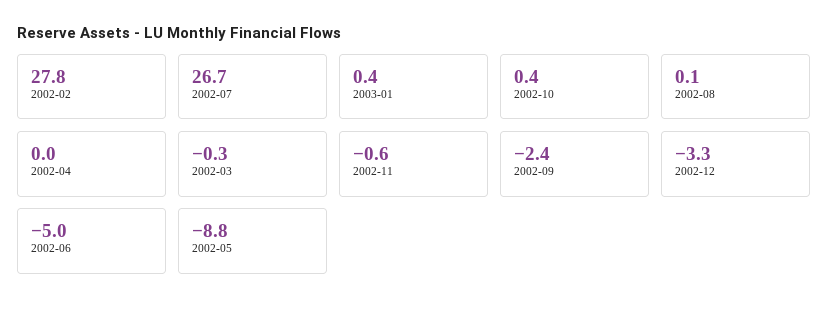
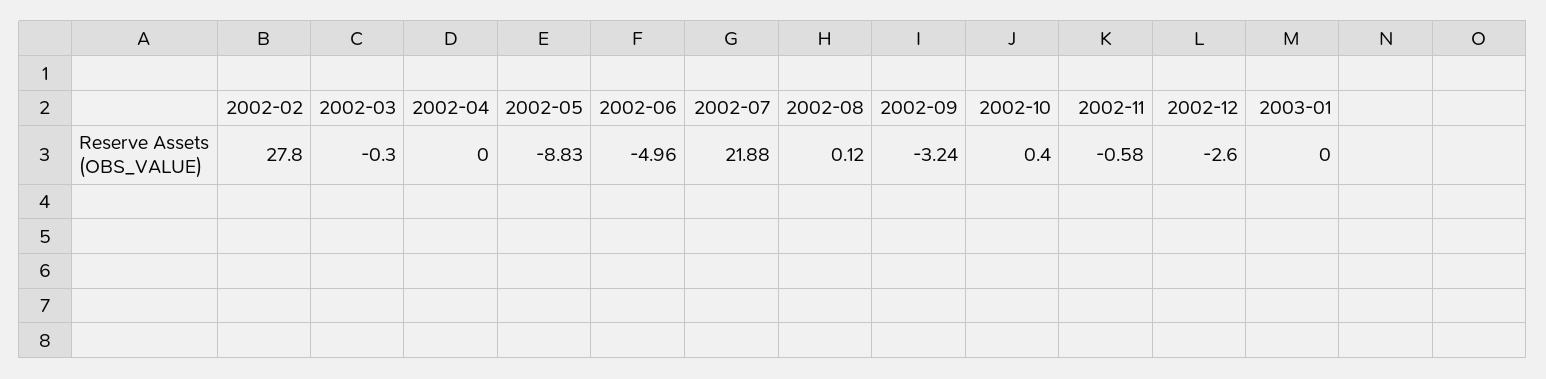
2002-07: 26.7 -> 21.88
2003-01: 0.4 -> 0
2002-09: -2.4 -> -3.24
2002-12: -3.3 -> -2.6

